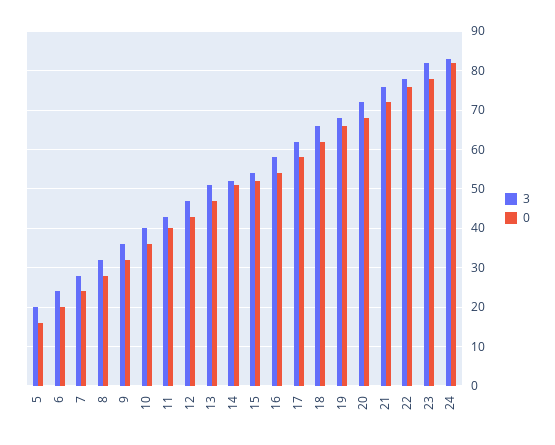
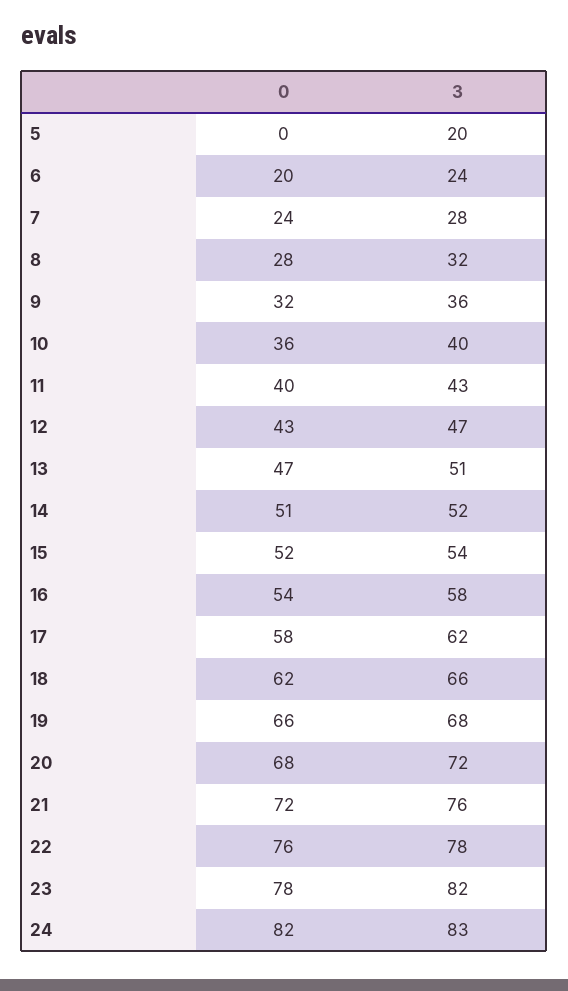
0, 5: 15 -> 0

